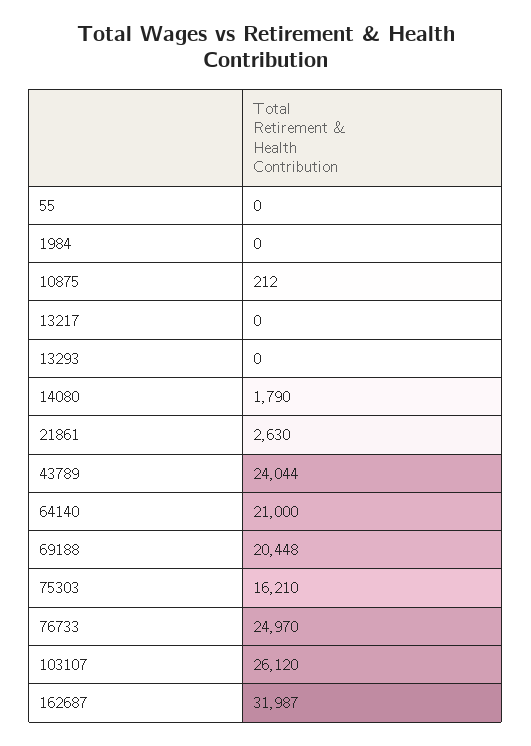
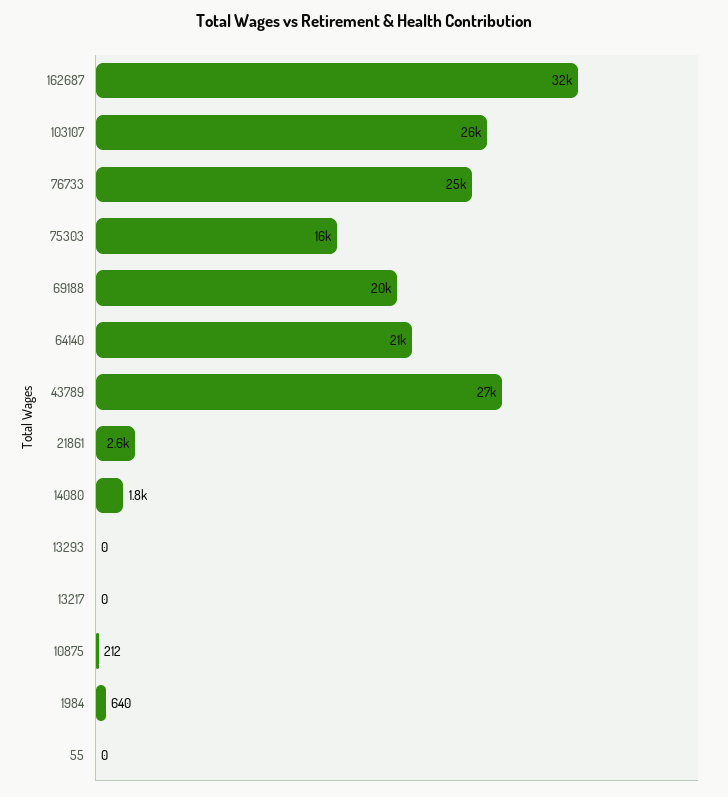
1984: 0 -> 640
43789: 24044 -> 27000

